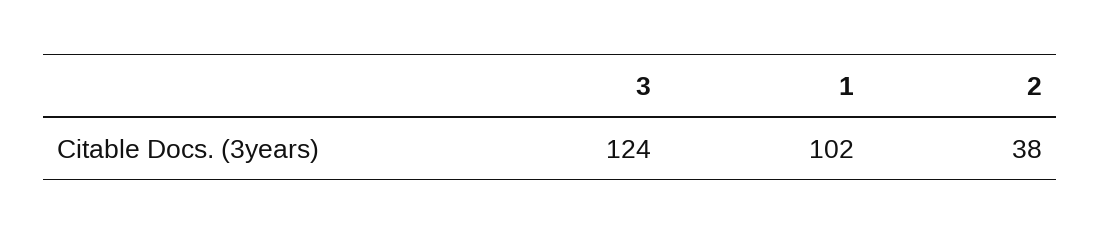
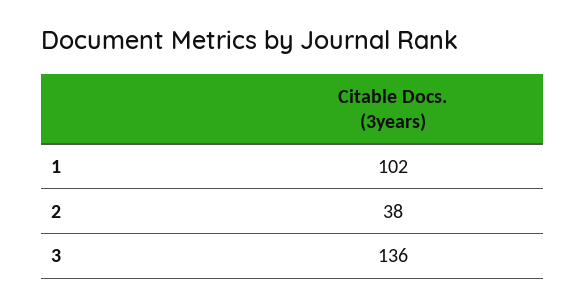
3: 124 -> 136

